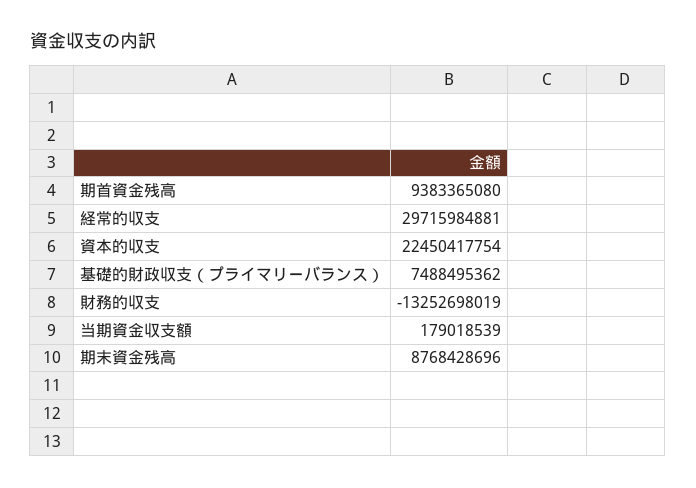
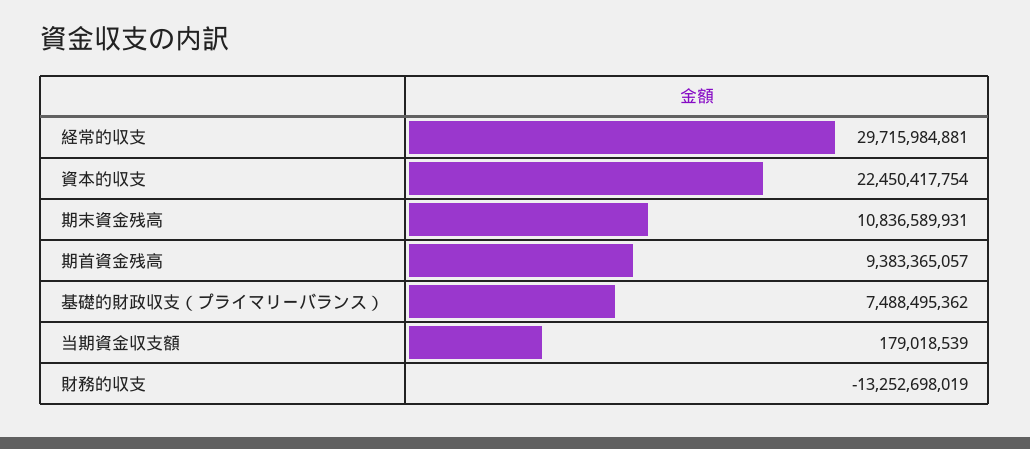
期首資金残高: 9383365080 -> 9383365057
期末資金残高: 8768428696 -> 10836589931

